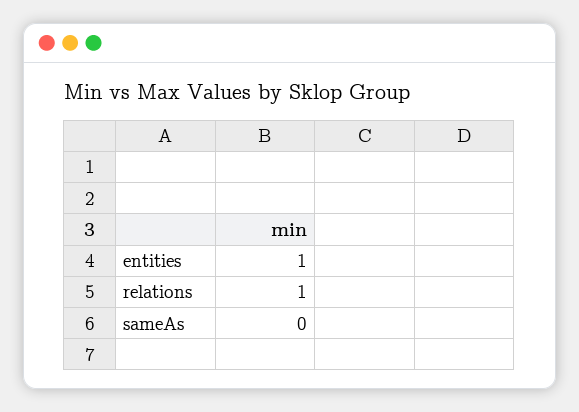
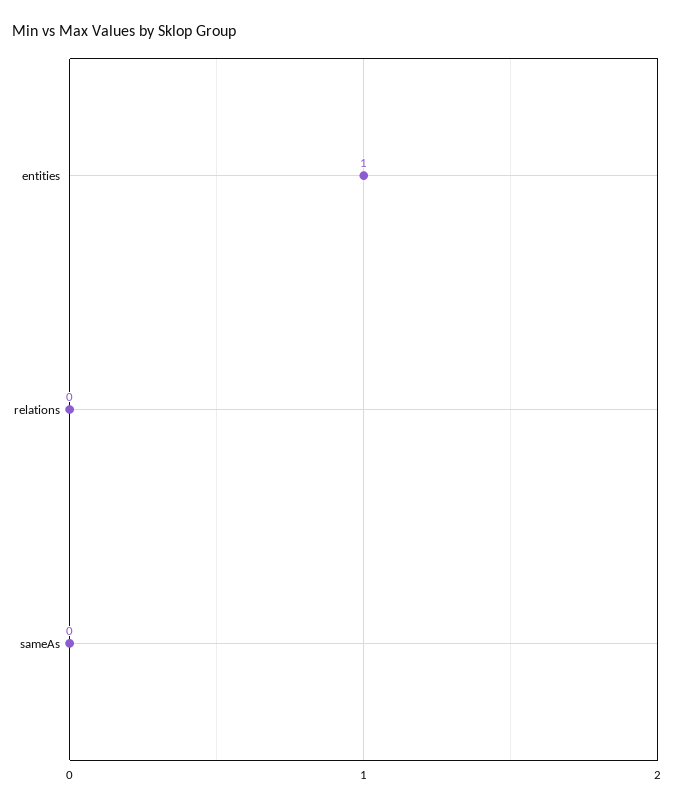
relations: 1 -> 0

